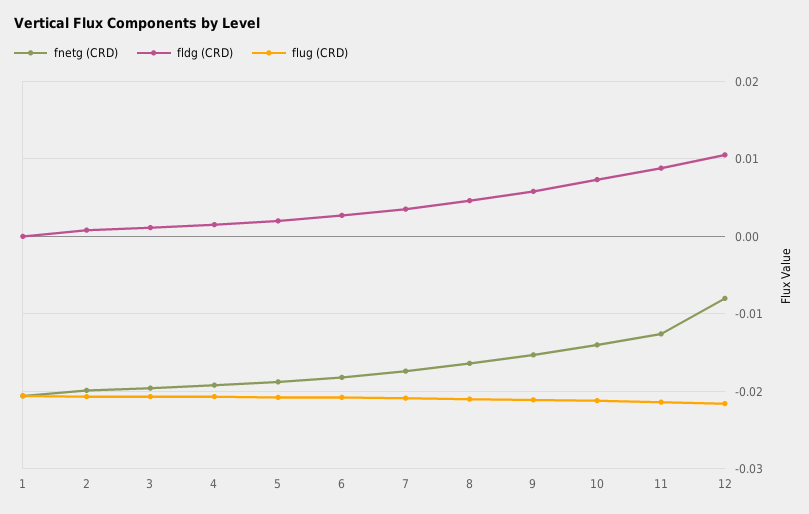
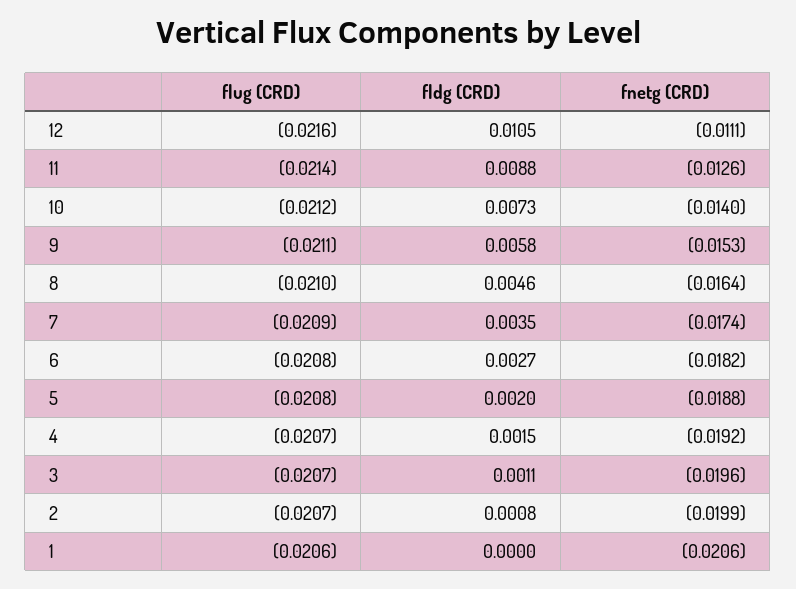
fnetg (CRD), 12: -0.008 -> -0.0111

